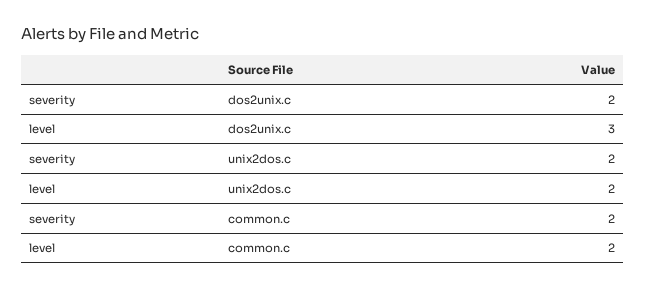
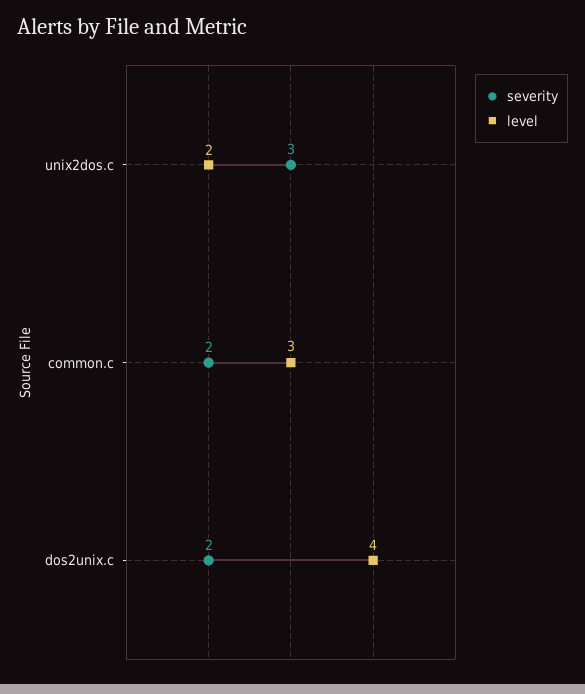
level, dos2unix.c: 3 -> 4
severity, unix2dos.c: 2 -> 3
level, common.c: 2 -> 3

